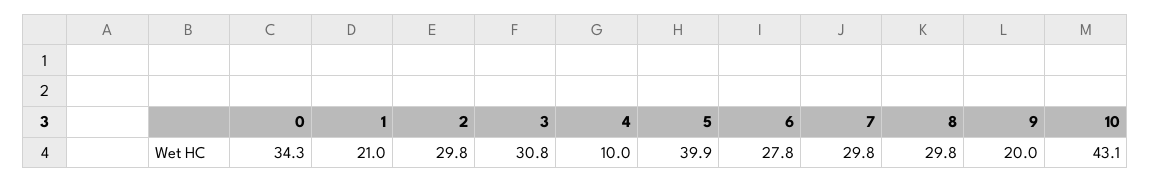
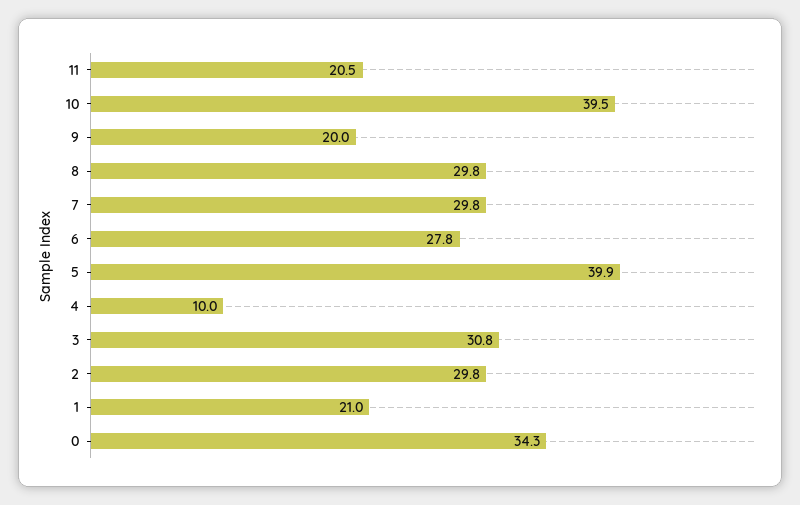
10: 43.1 -> 39.5
11: none -> 20.5

